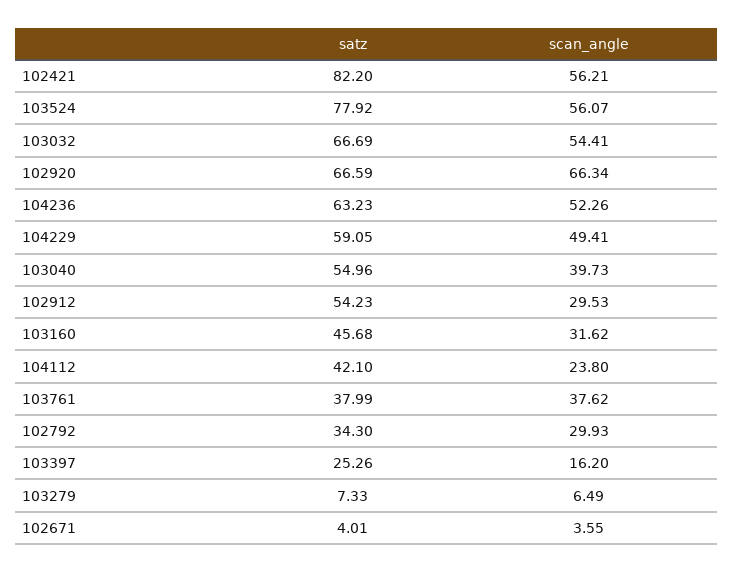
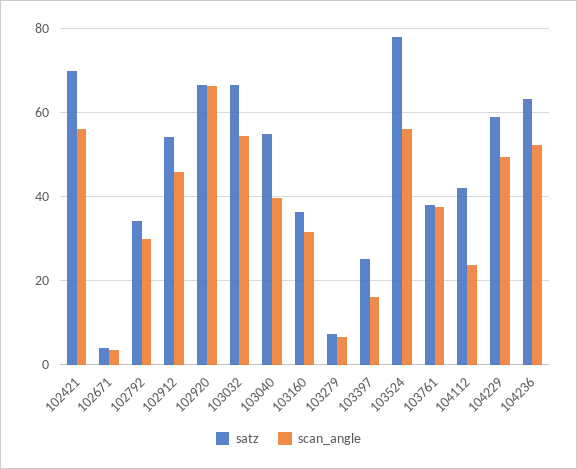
satz, 102421: 82.2 -> 70
scan_angle, 102912: 29.53 -> 46
satz, 103160: 45.68 -> 36

